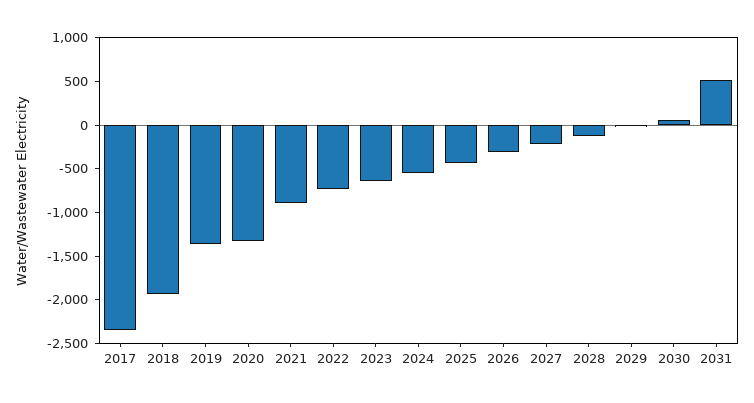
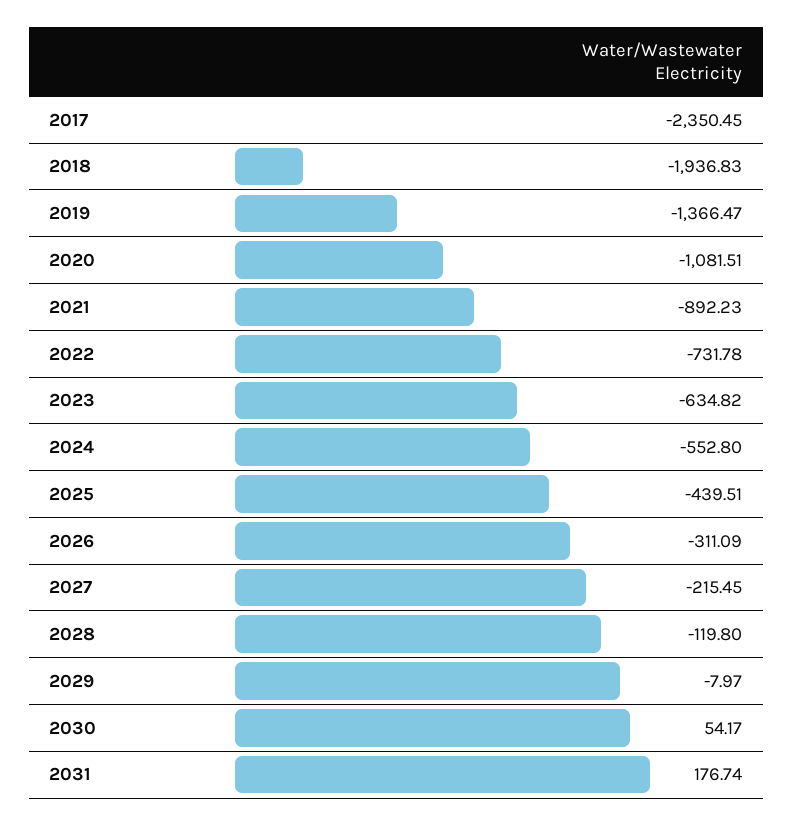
2020: -1300 -> -1081.51
2031: 500 -> 176.74

